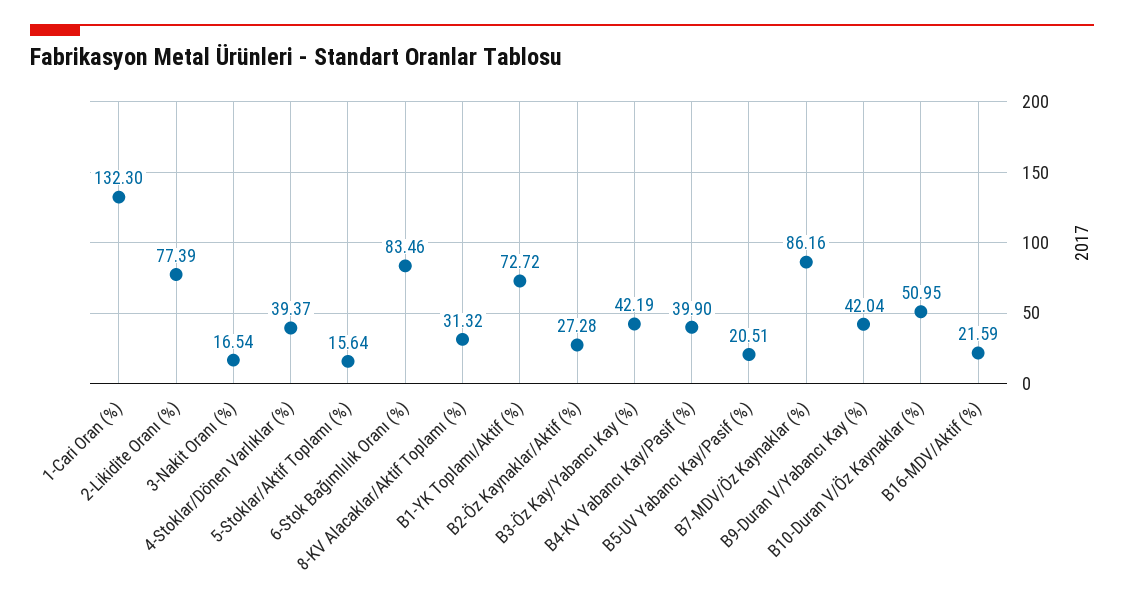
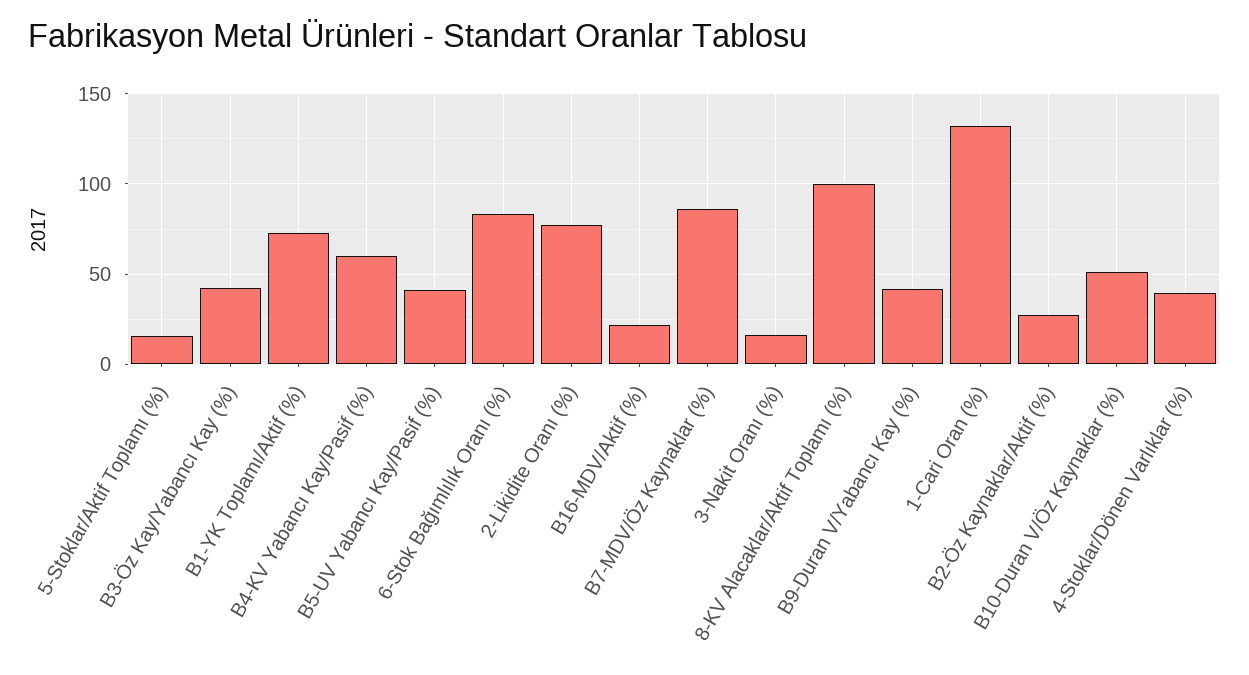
8-KV Alacaklar/Aktif Toplamı (%): 31.32 -> 100
B4-KV Yabancı Kay/Pasif (%): 39.9 -> 60
B5-UV Yabancı Kay/Pasif (%): 20.51 -> 40

